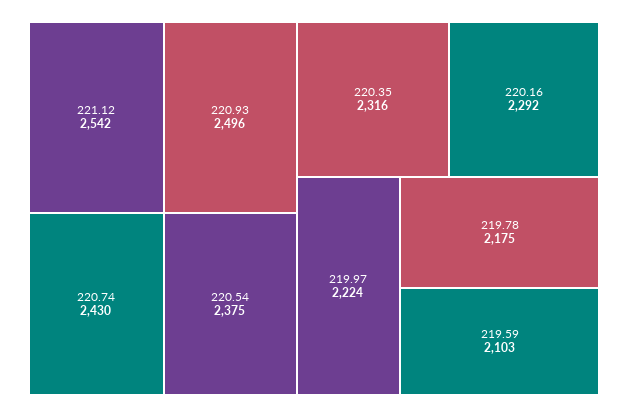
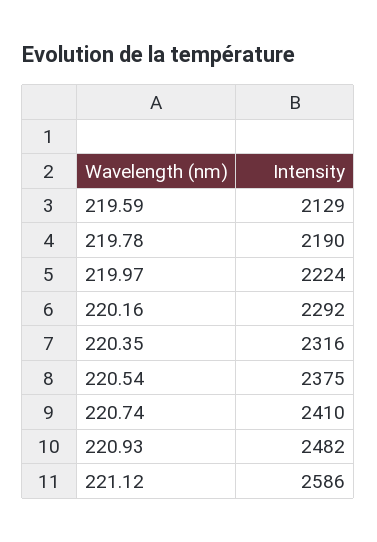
221.12: 2542 -> 2586
220.93: 2496 -> 2482
220.74: 2430 -> 2410
219.78: 2175 -> 2190
219.59: 2103 -> 2129

